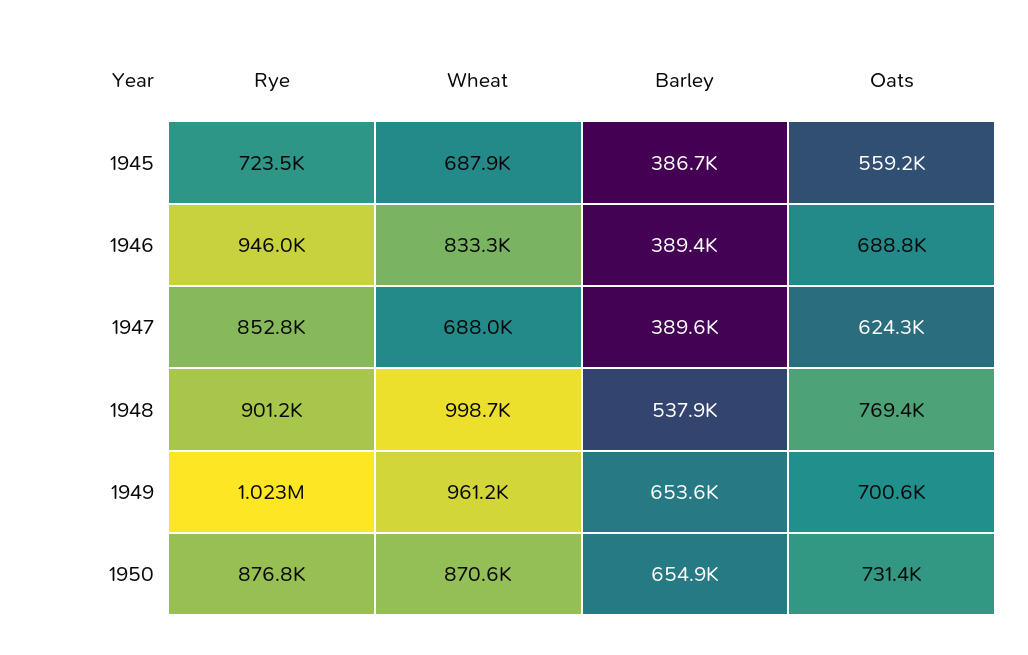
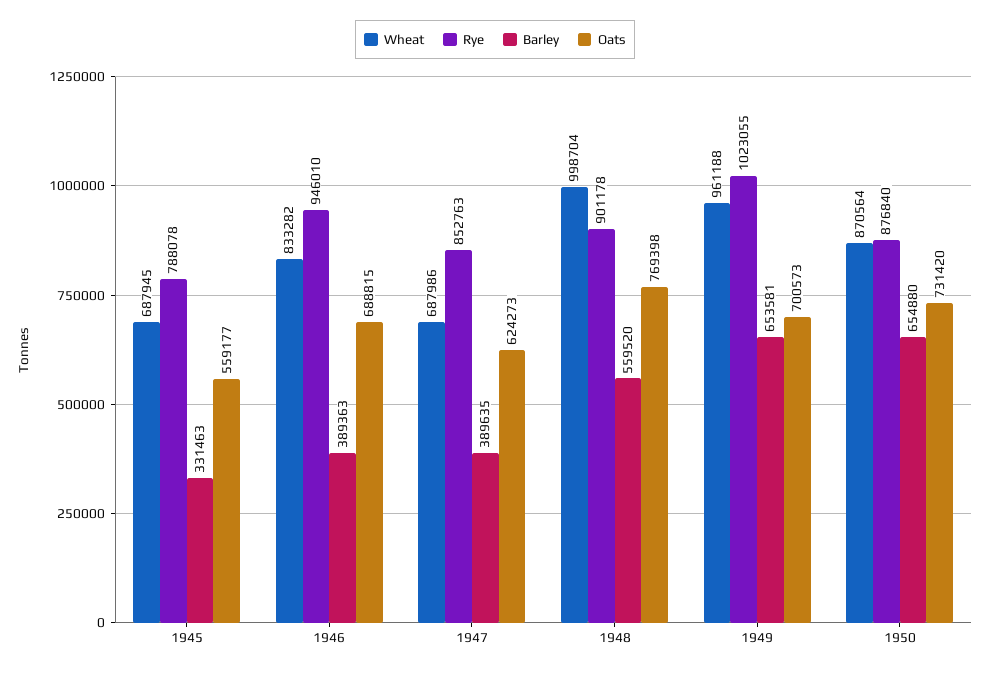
Rye, 1945: 723500 -> 788078
Barley, 1945: 386700 -> 331463
Barley, 1948: 537900 -> 559520

